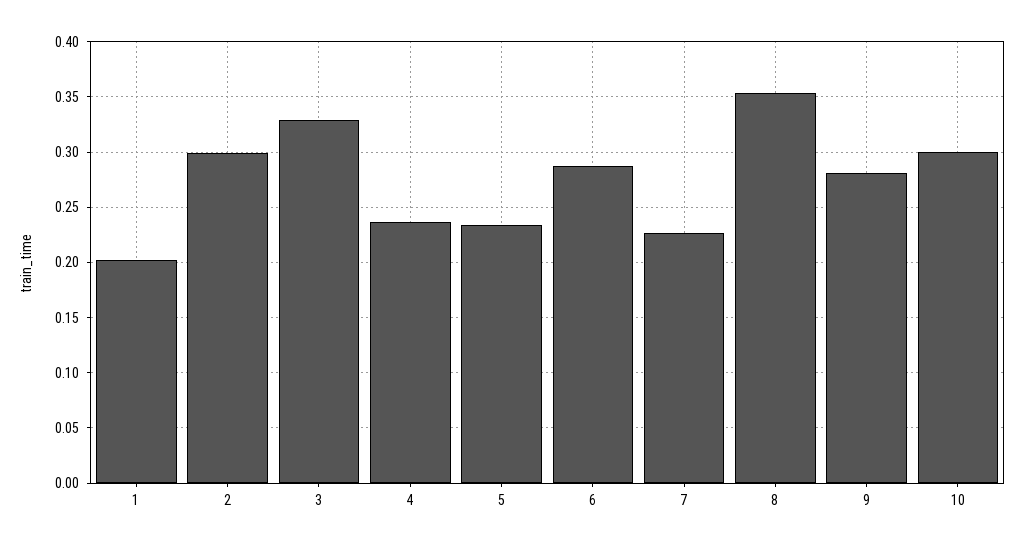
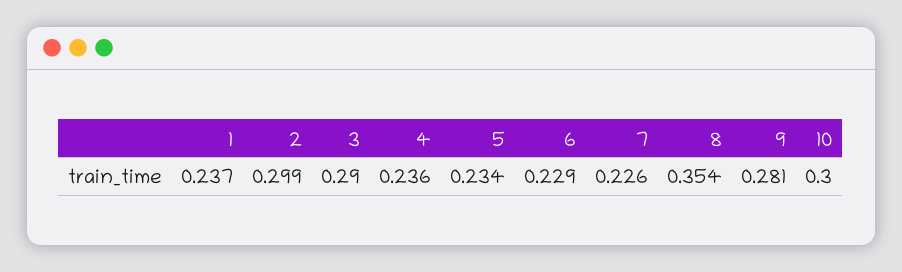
1: 0.2 -> 0.237
3: 0.33 -> 0.29
6: 0.29 -> 0.229

